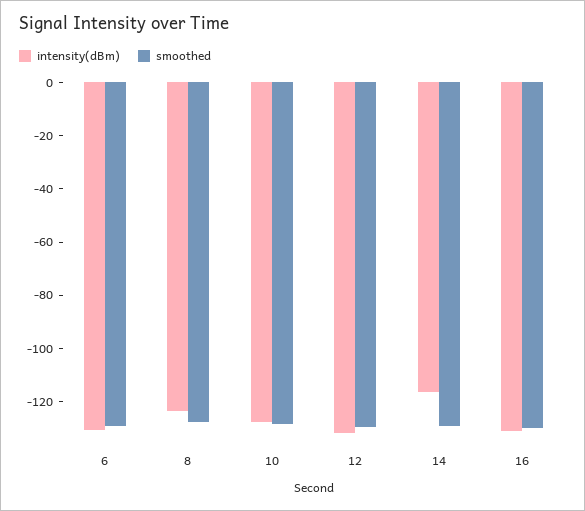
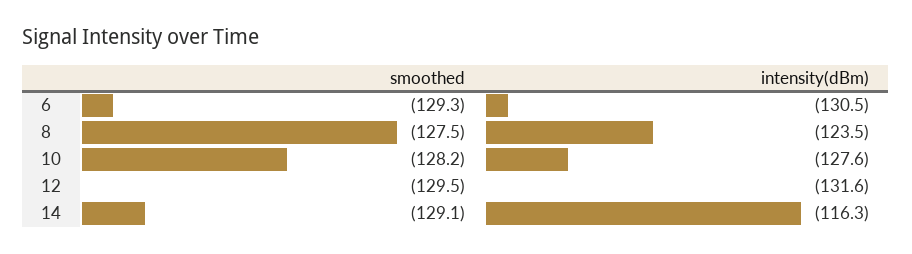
intensity(dBm), 16: -130 -> none
smoothed, 16: -130 -> none

